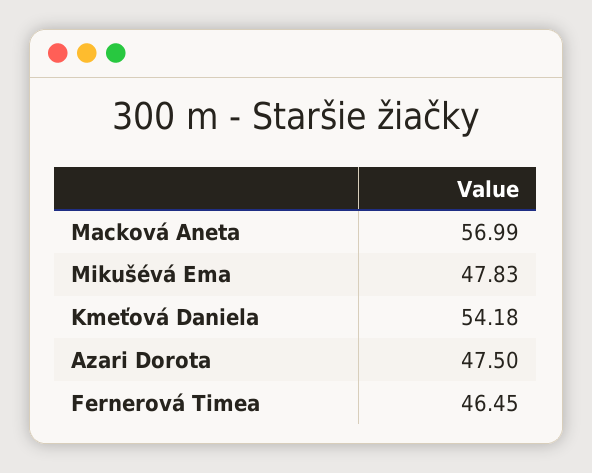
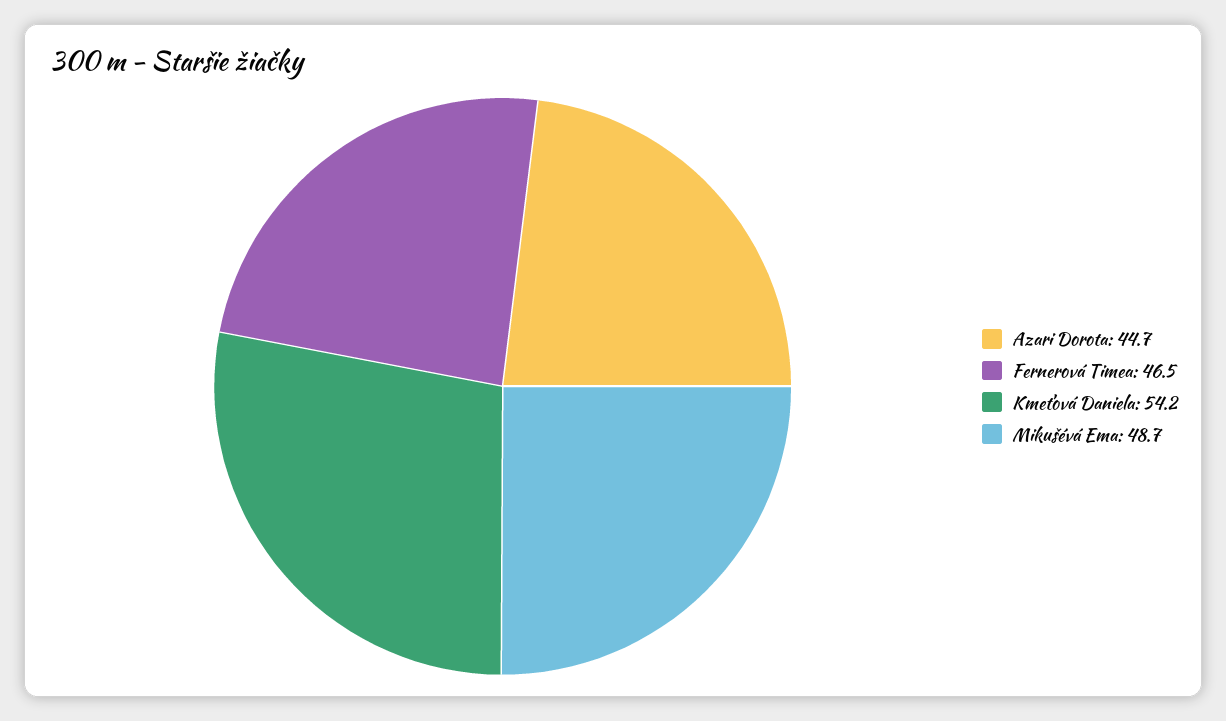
Macková Aneta: 56.99 -> none
Mikušévá Ema: 47.83 -> 48.7
Azari Dorota: 47.5 -> 44.7

